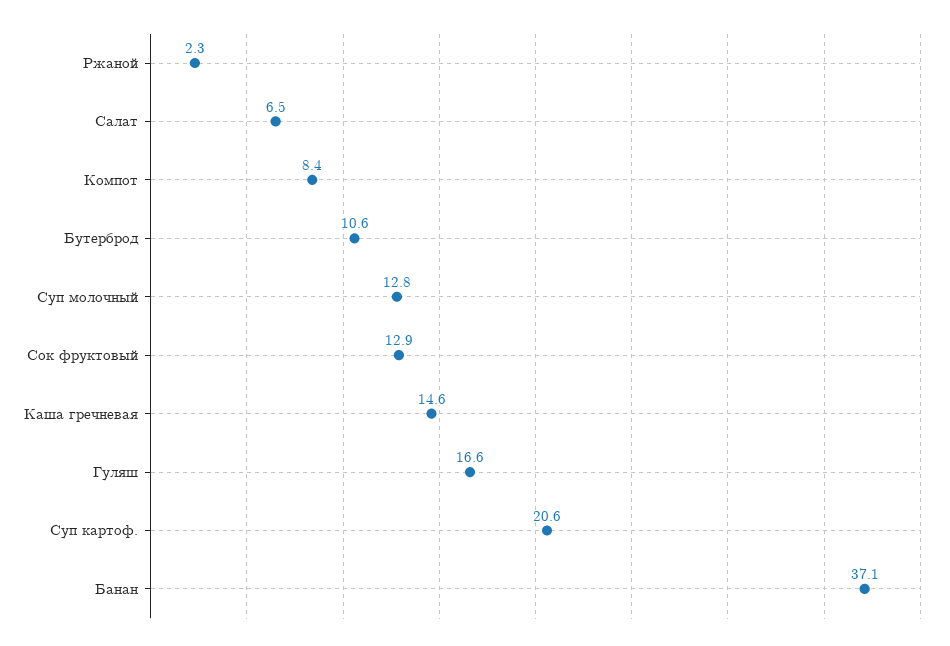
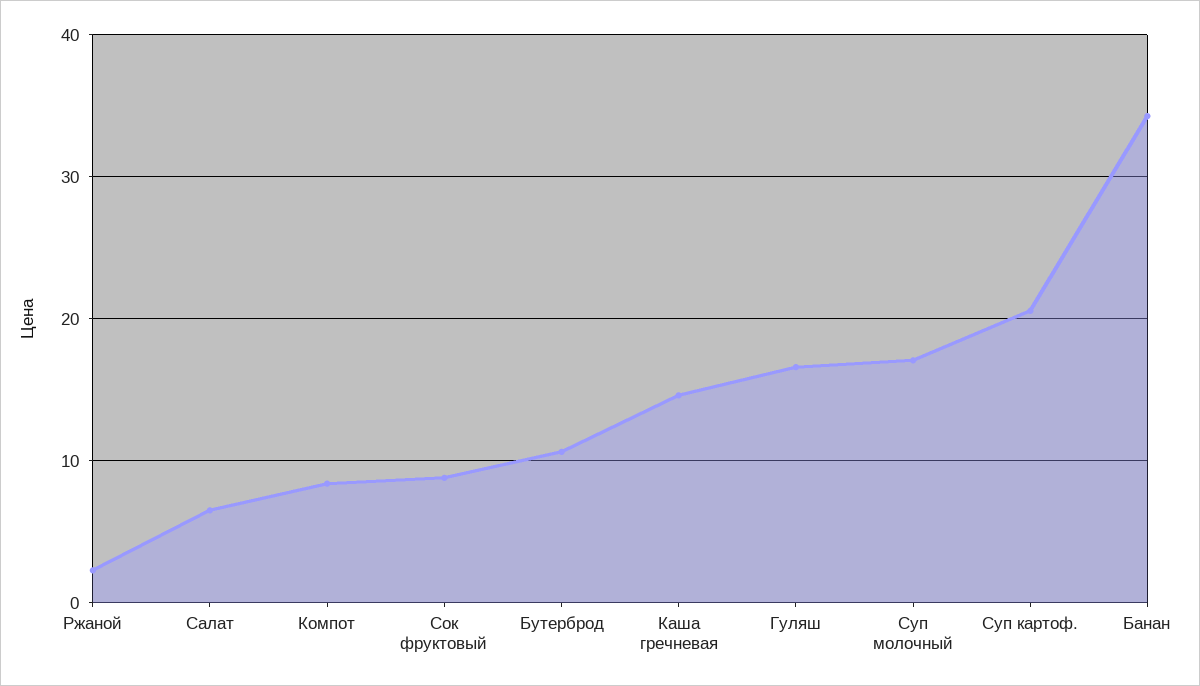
Суп молочный: 12.8 -> 17
Сок фруктовый: 12.9 -> 9
Банан: 37.1 -> 34

